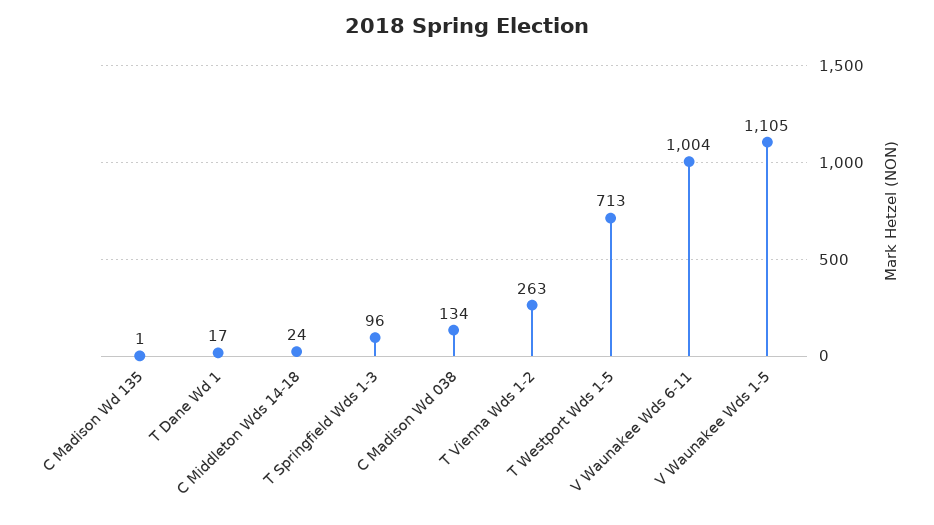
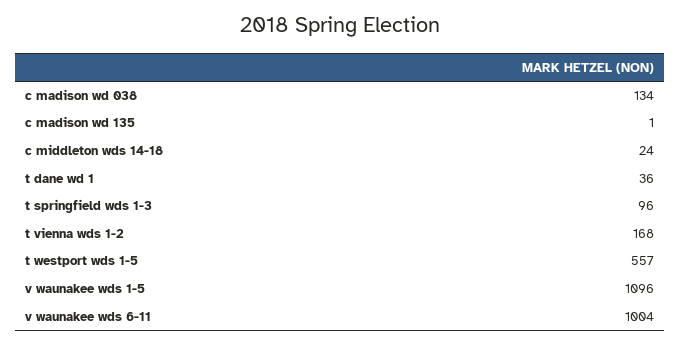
T Dane Wd 1: 17 -> 36
T Vienna Wds 1-2: 263 -> 168
T Westport Wds 1-5: 713 -> 557
V Waunakee Wds 1-5: 1105 -> 1096

